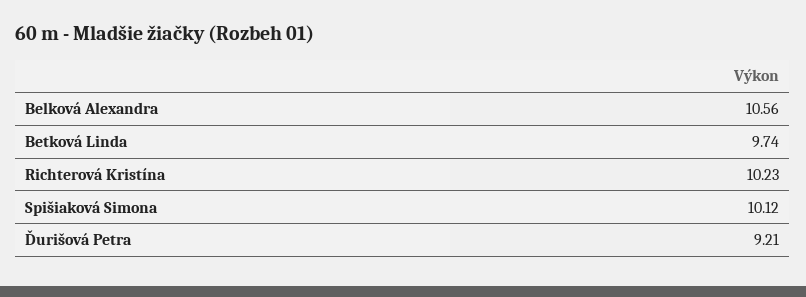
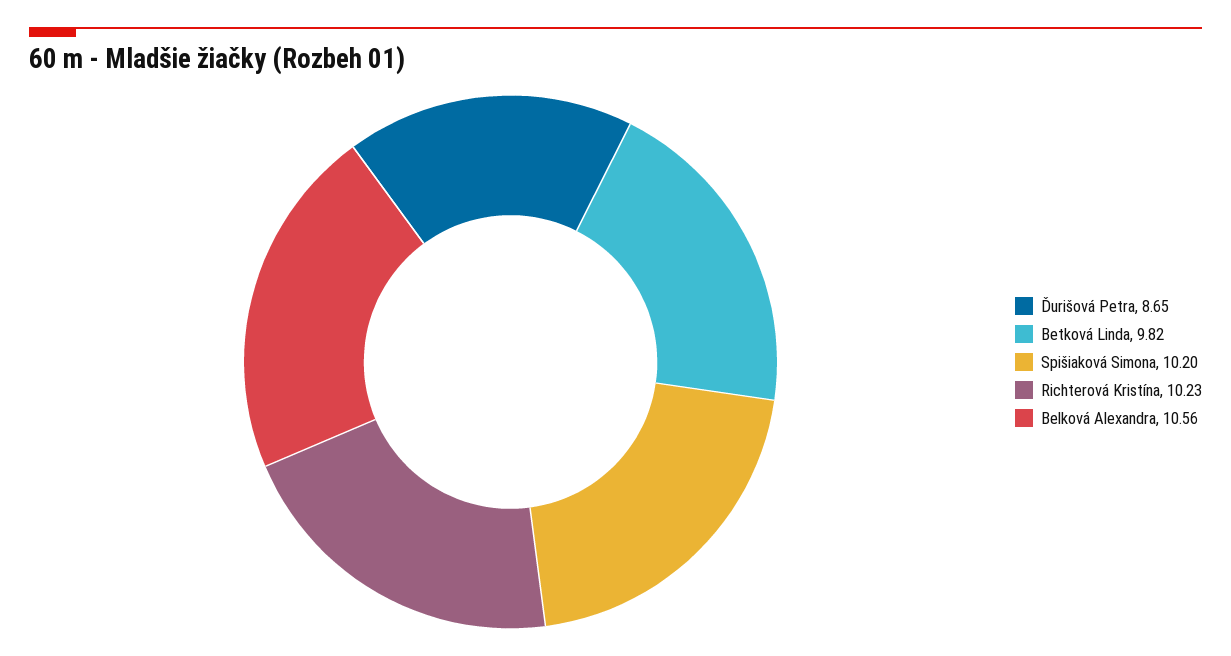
Betková Linda: 9.74 -> 9.82
Spišiaková Simona: 10.12 -> 10.2
Ďurišová Petra: 9.21 -> 8.65

